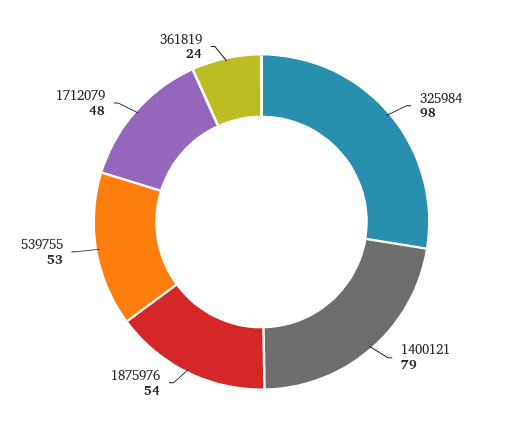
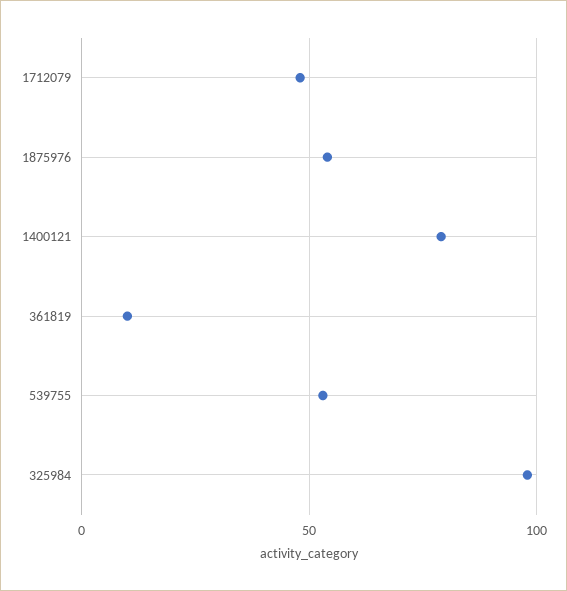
361819: 24 -> 10

